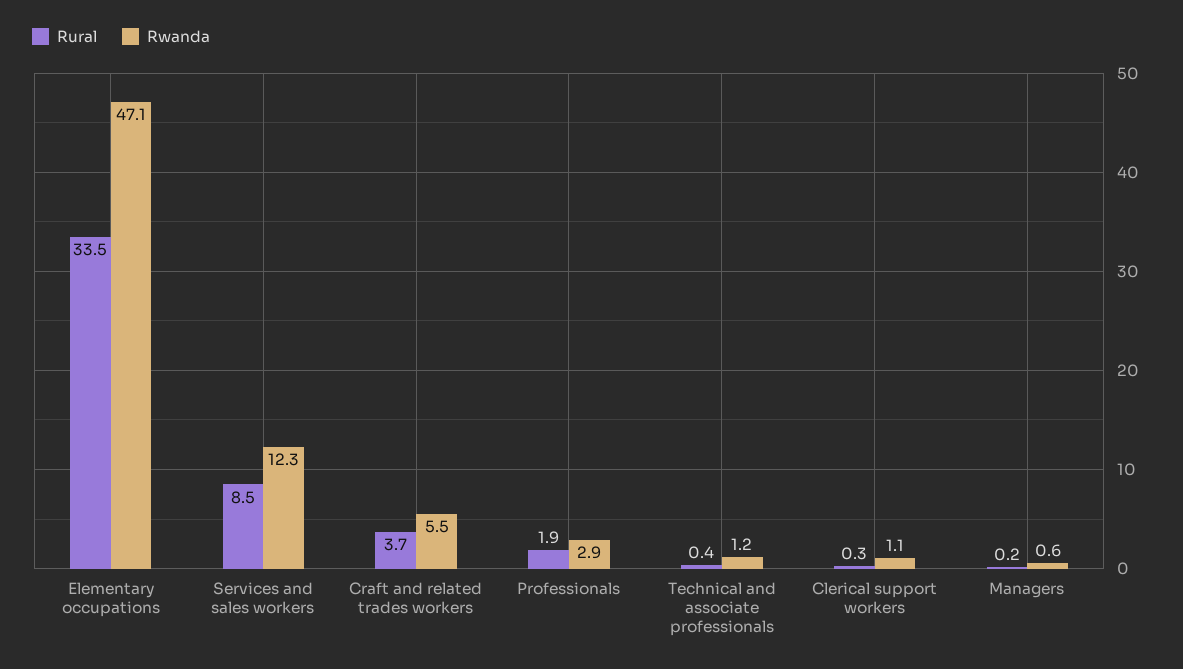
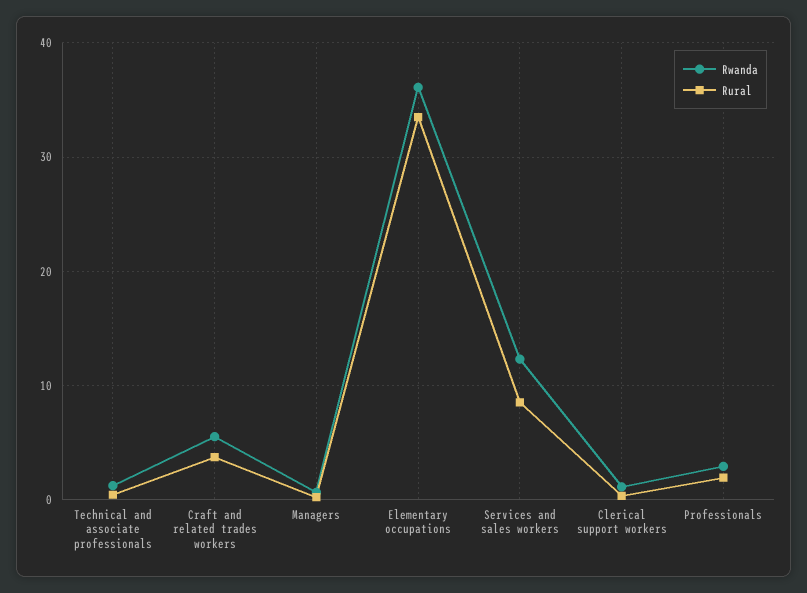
Rwanda, Elementary occupations: 47.1 -> 36

